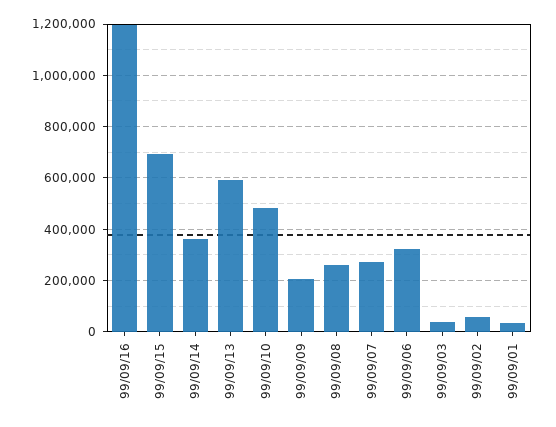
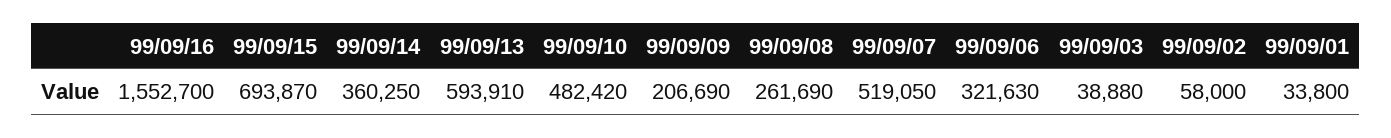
99/09/16: 1200000 -> 1552700
99/09/07: 275000 -> 519050

